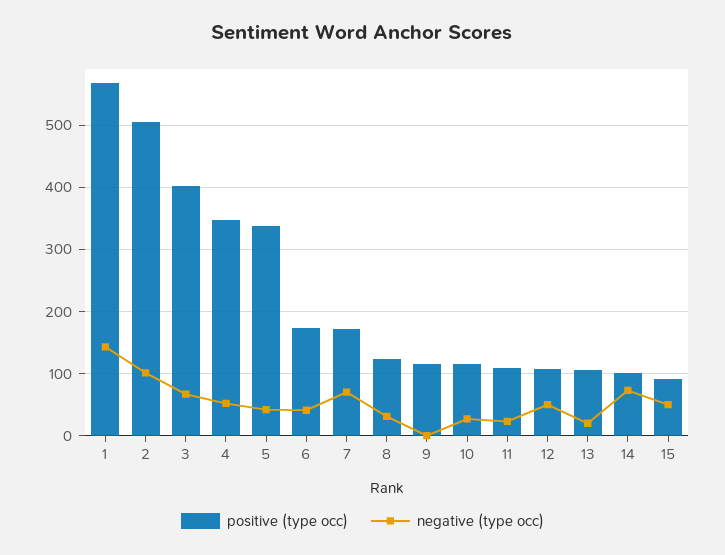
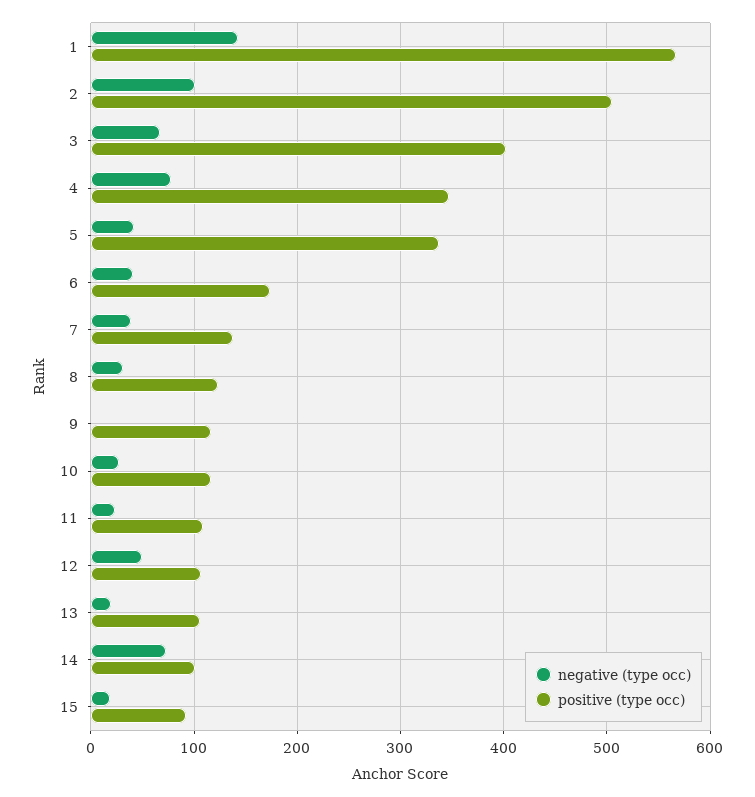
negative (type occ), 4: 50 -> 80
positive (type occ), 7: 170 -> 140
negative (type occ), 7: 70 -> 40
negative (type occ), 15: 50 -> 20

